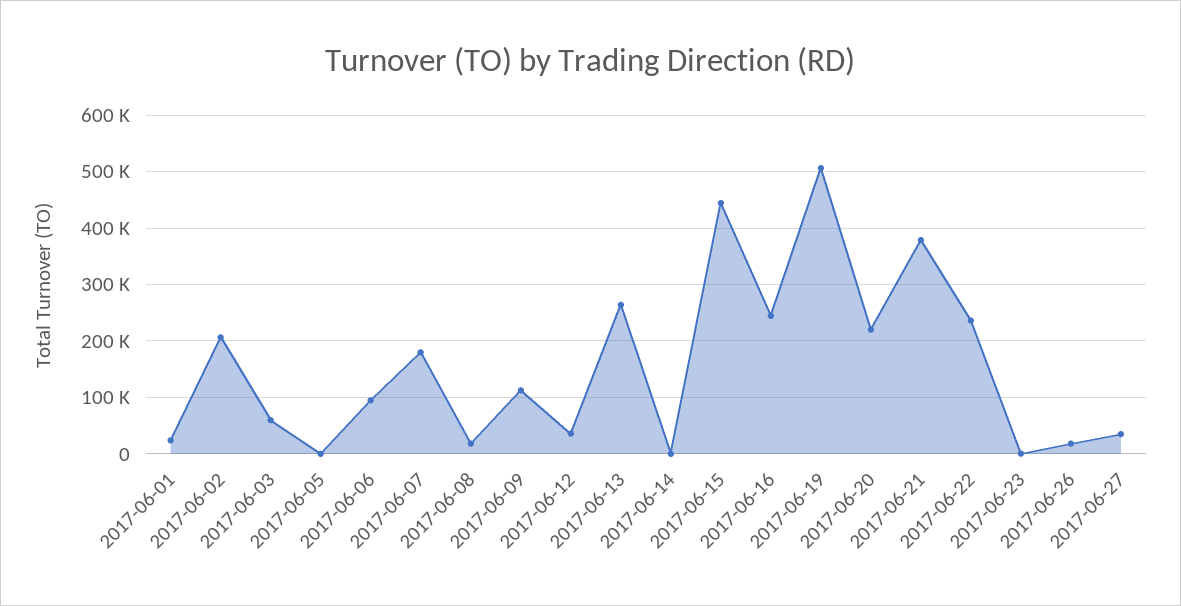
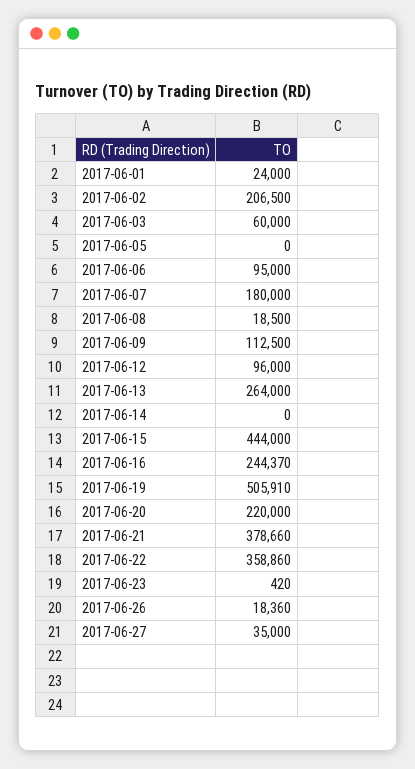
2017-06-12: 40000 -> 96000
2017-06-22: 240000 -> 358860

